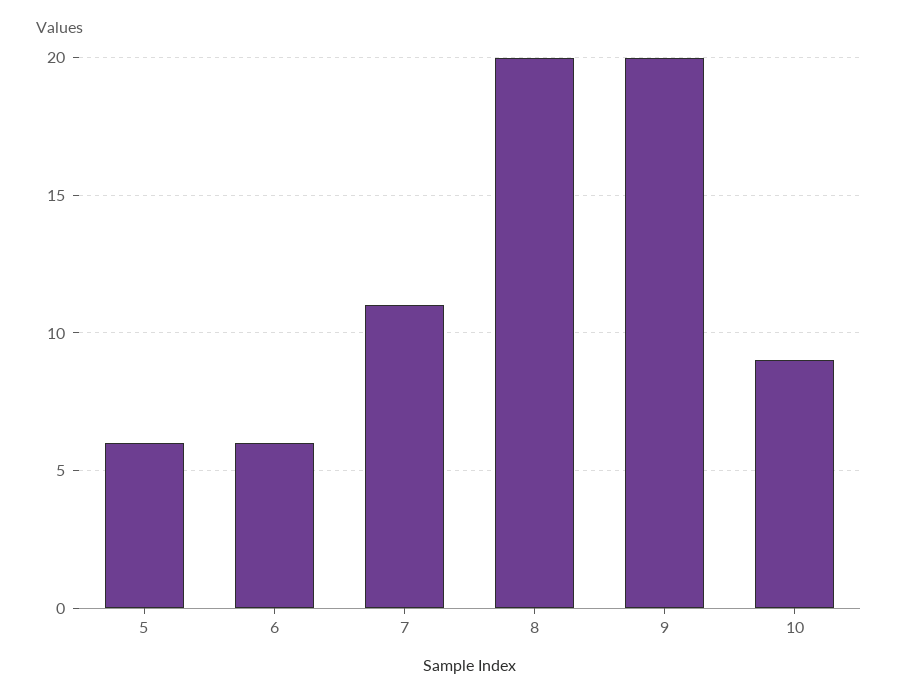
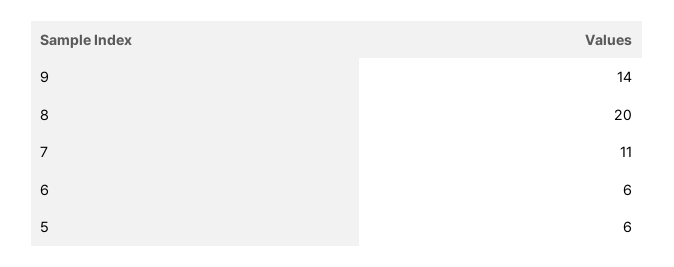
9: 20 -> 14
10: 9 -> none

